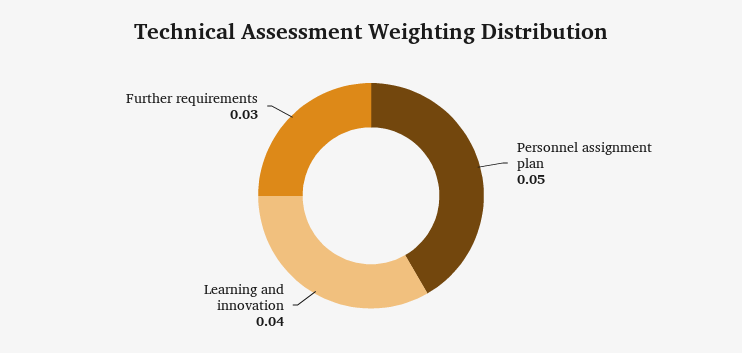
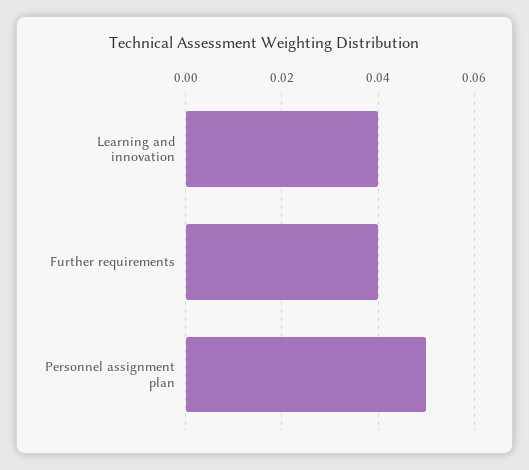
Further requirements: 0.03 -> 0.04

